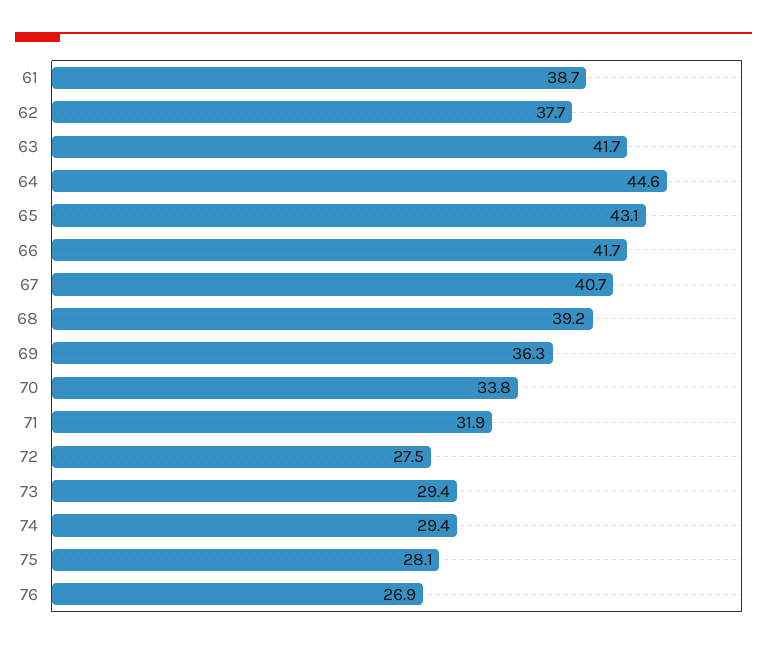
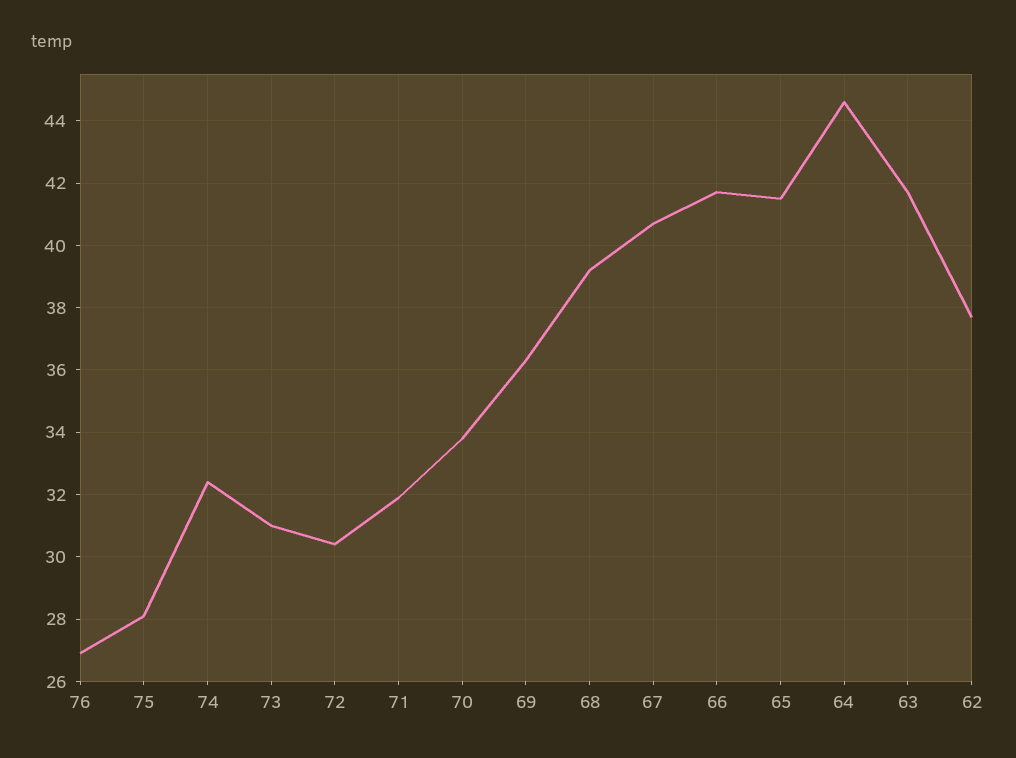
61: 38.7 -> none
65: 43.1 -> 41.5
72: 27.5 -> 30.5
73: 29.4 -> 31
74: 29.4 -> 32.5

